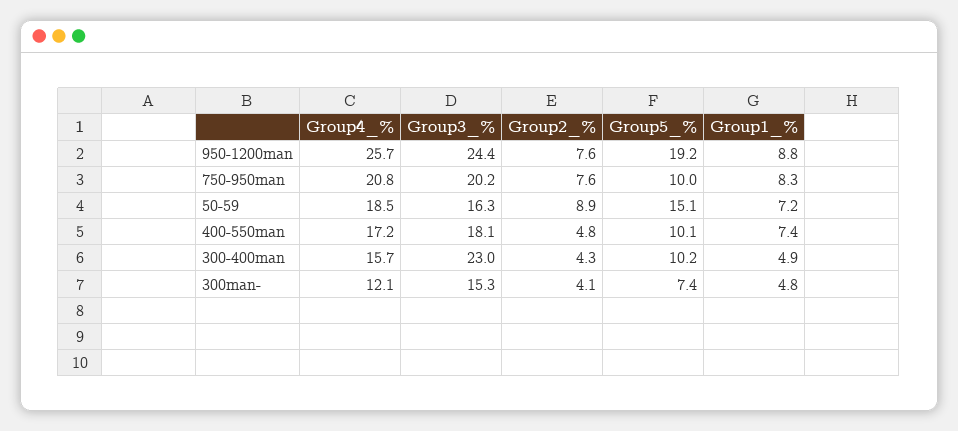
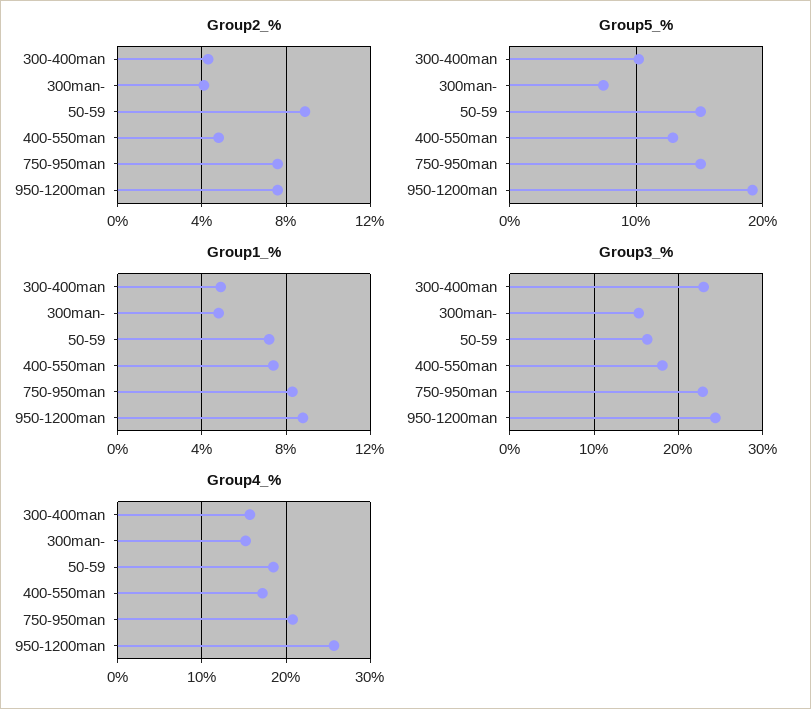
Group3_%, 750-950man: 20.2 -> 23
Group5_%, 750-950man: 10 -> 15
Group5_%, 400-550man: 10.1 -> 13
Group4_%, 300man-: 12.1 -> 15

